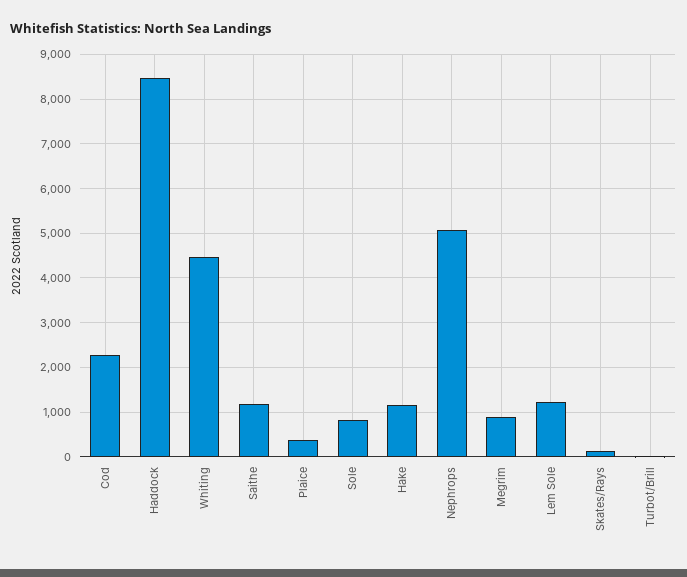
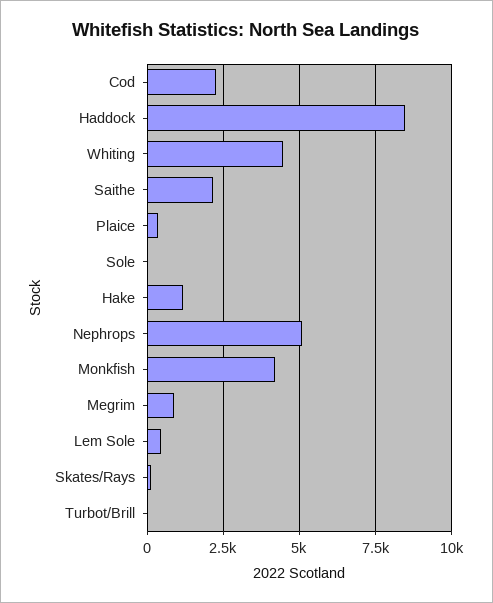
Saithe: 1200 -> 2250
Sole: 800 -> 0
Lem Sole: 1200 -> 500
Monkfish: none -> 4250

